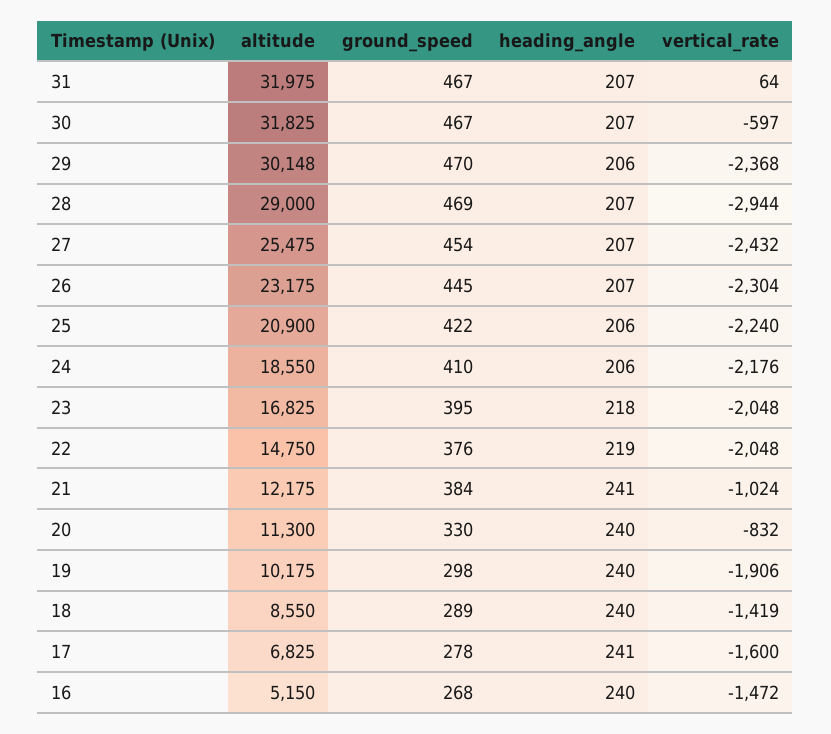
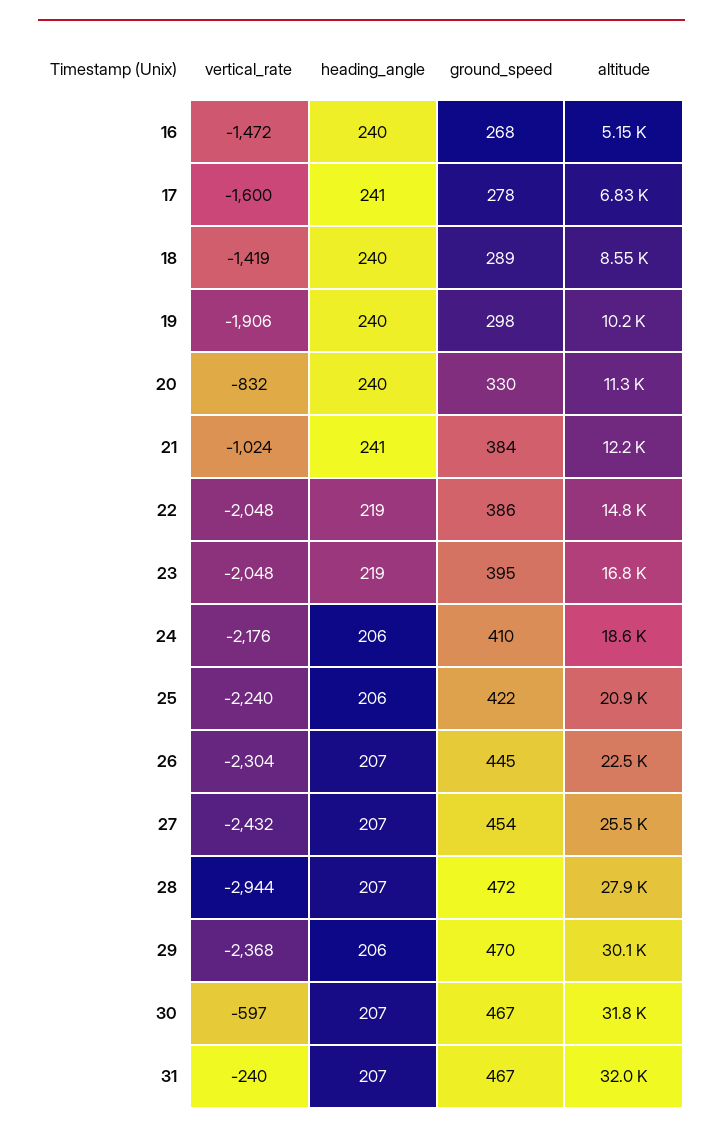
vertical_rate, 31: 64 -> -240
altitude, 28: 29000 -> 27900
ground_speed, 28: 469 -> 472
altitude, 26: 23175 -> 22500
heading_angle, 23: 218 -> 219
ground_speed, 22: 376 -> 386

